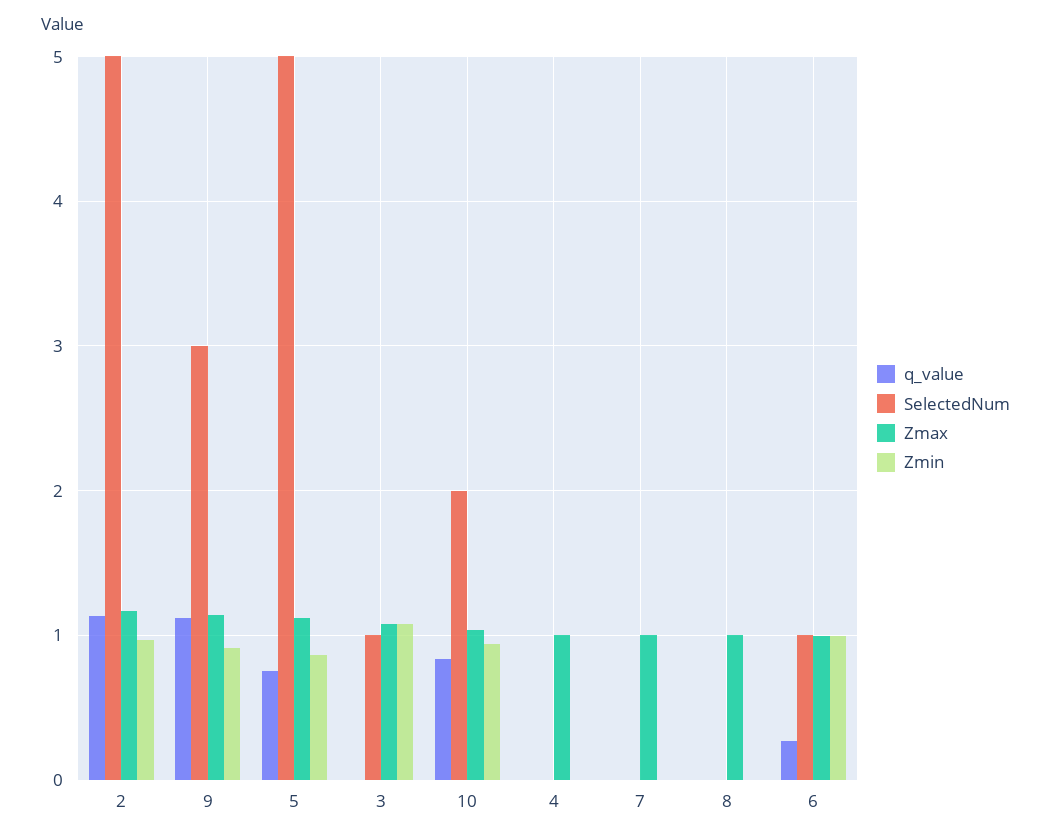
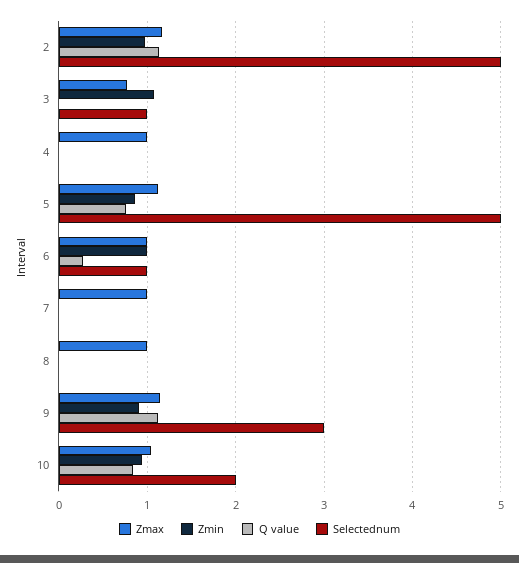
Zmax, 3: 1.1 -> 0.8

